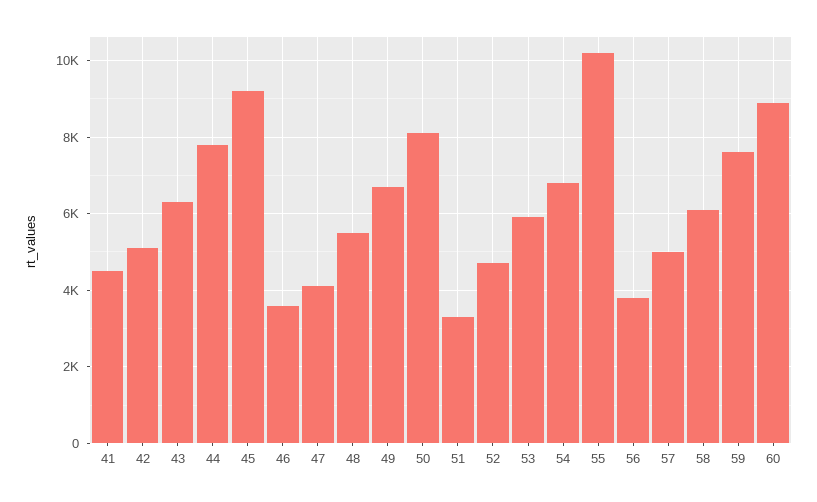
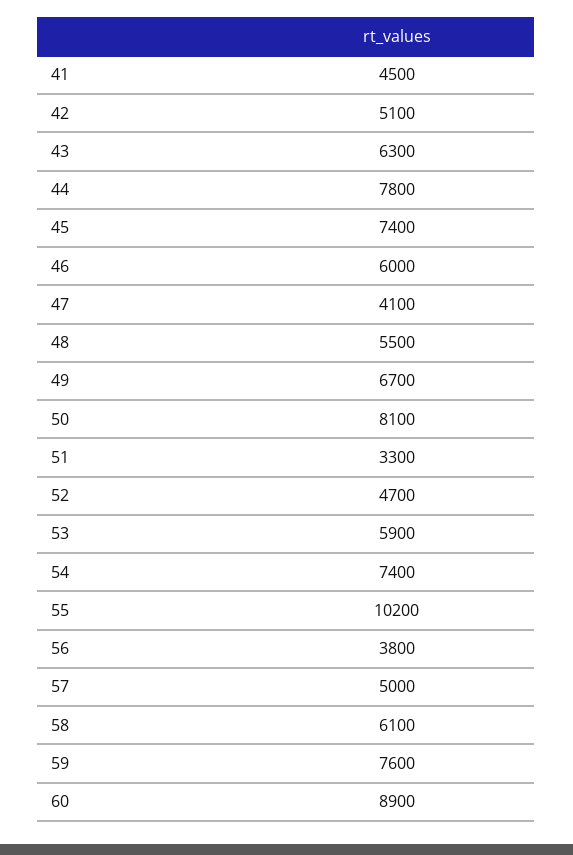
45: 9200 -> 7400
46: 3600 -> 6000
54: 6800 -> 7400

